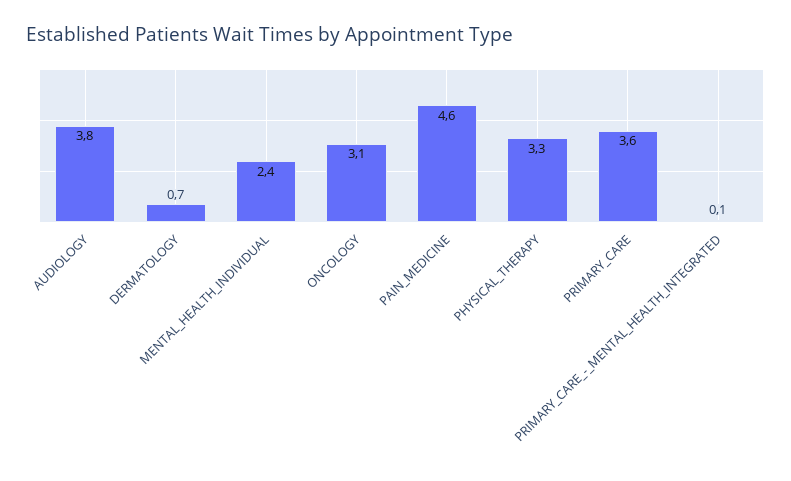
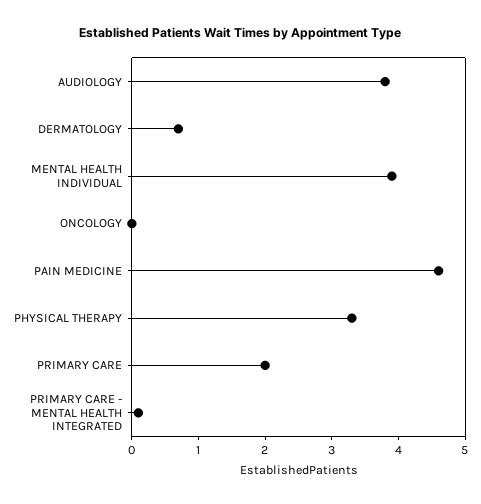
MENTAL_HEALTH_INDIVIDUAL: 2.4 -> 4
ONCOLOGY: 3.1 -> 0
PRIMARY_CARE: 3.6 -> 2

